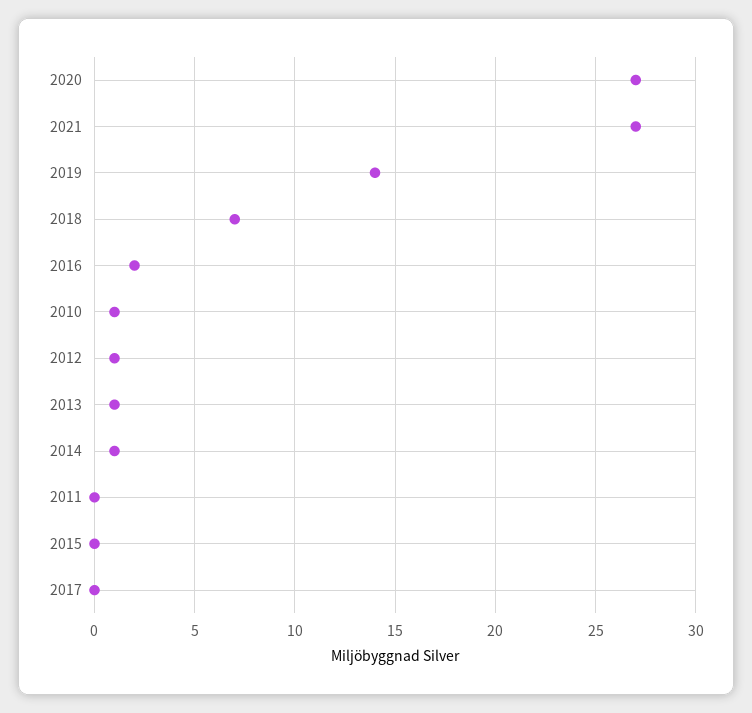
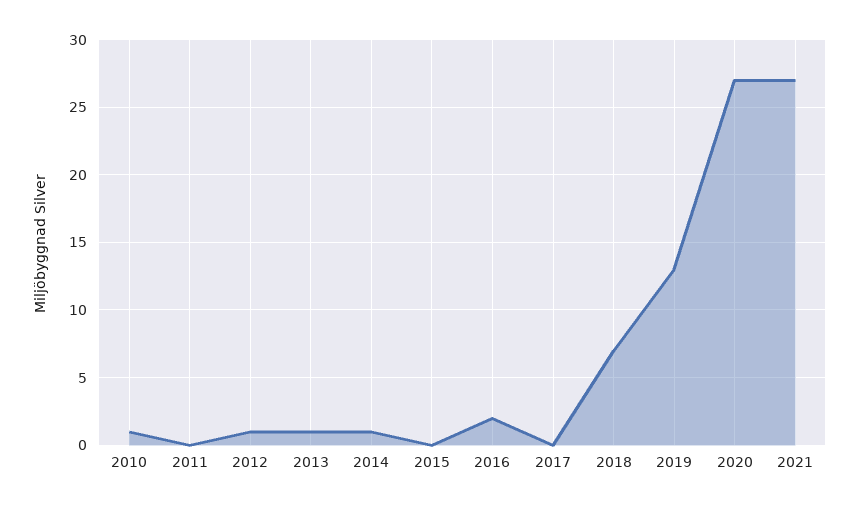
2019: 14 -> 13

